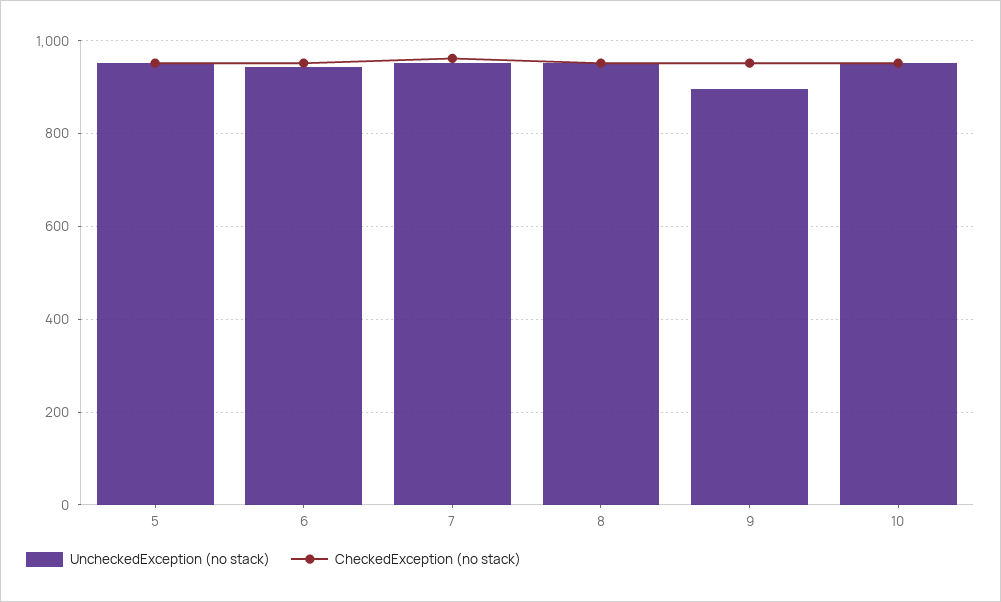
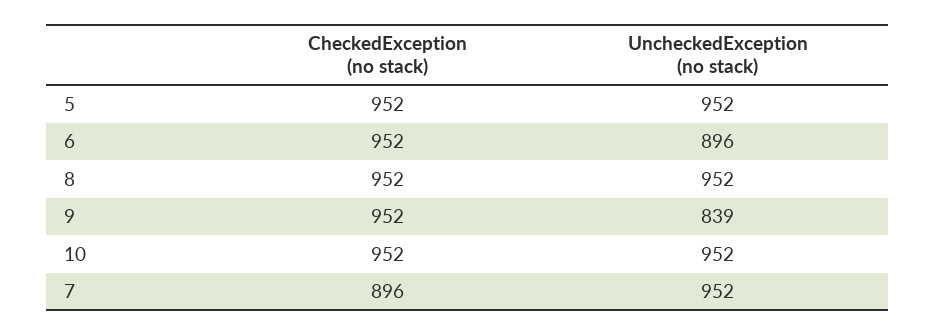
UncheckedException (no stack), 6: 940 -> 896
CheckedException (no stack), 7: 960 -> 896
UncheckedException (no stack), 9: 900 -> 839

